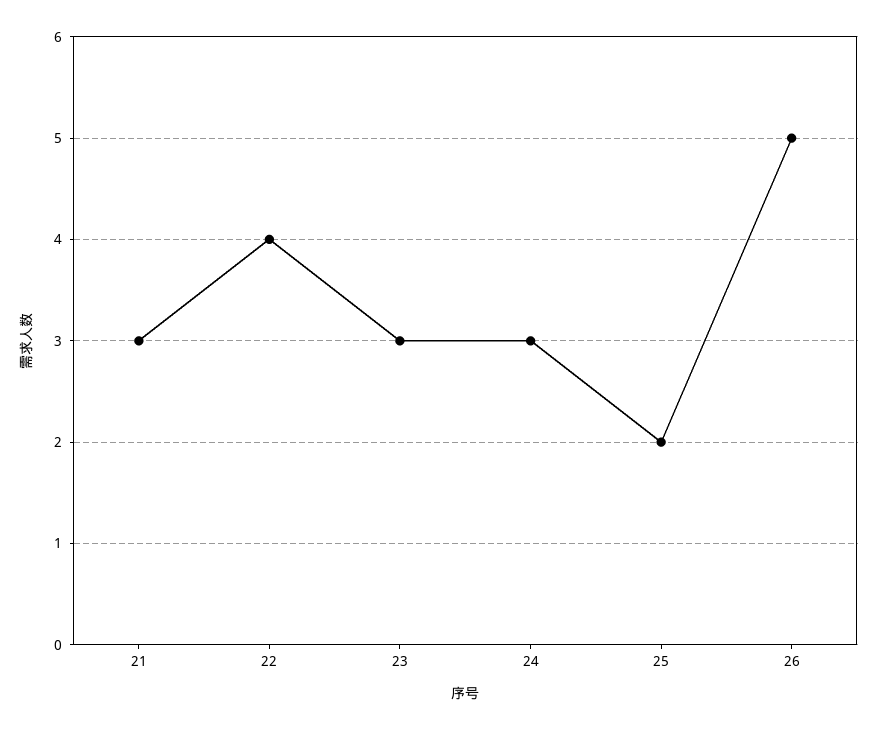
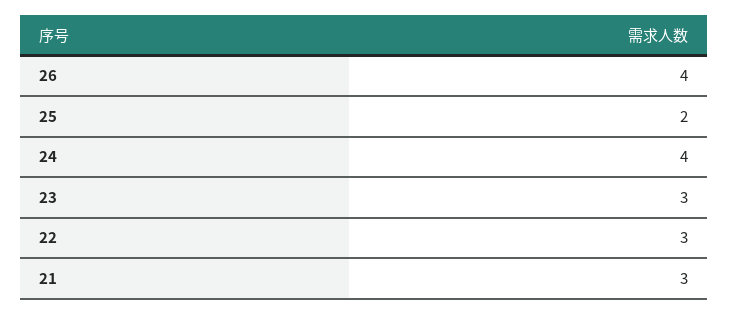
22: 4 -> 3
24: 3 -> 4
26: 5 -> 4

